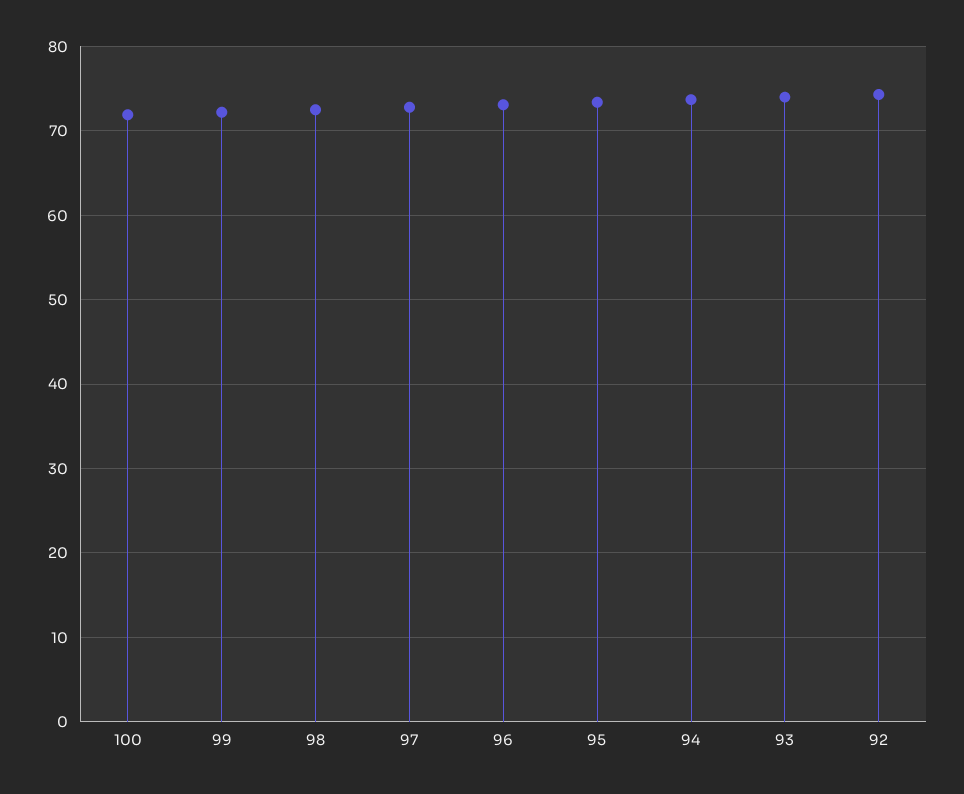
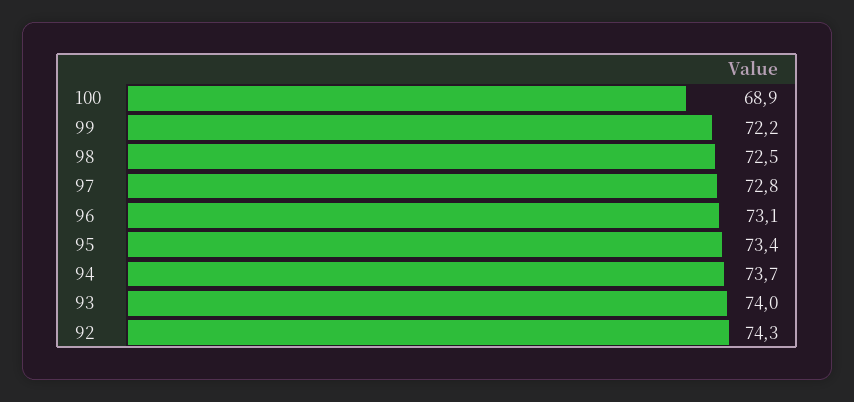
100: 72 -> 68.9

